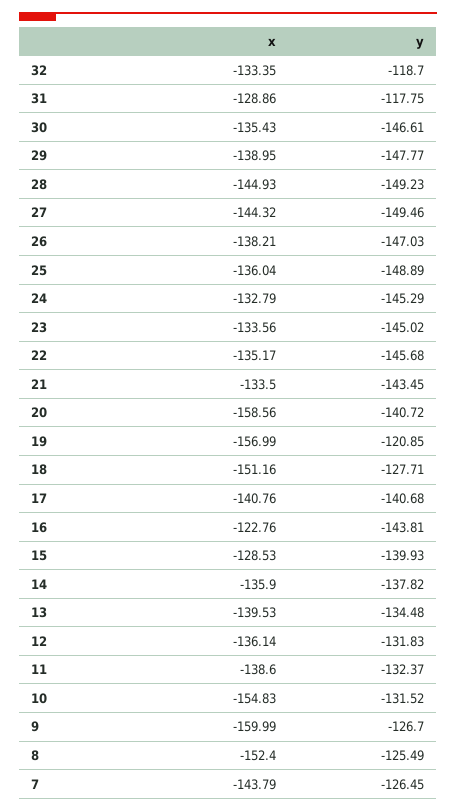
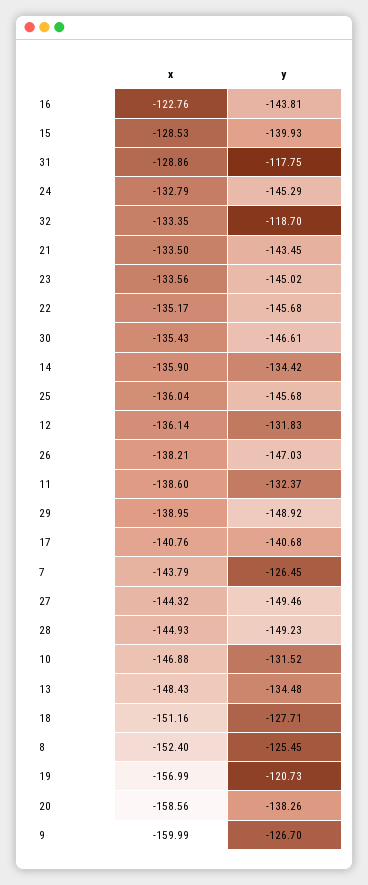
y, 29: -147.77 -> -148.92
y, 25: -148.89 -> -145.68
y, 20: -140.72 -> -138.26
y, 19: -120.85 -> -120.73
y, 14: -137.82 -> -134.42
x, 13: -139.53 -> -148.43
x, 10: -154.83 -> -146.88
y, 8: -125.49 -> -125.45

